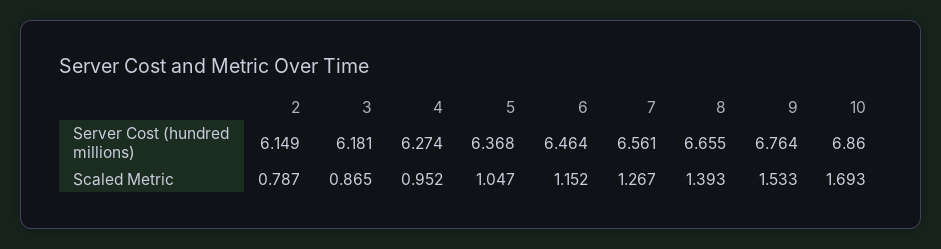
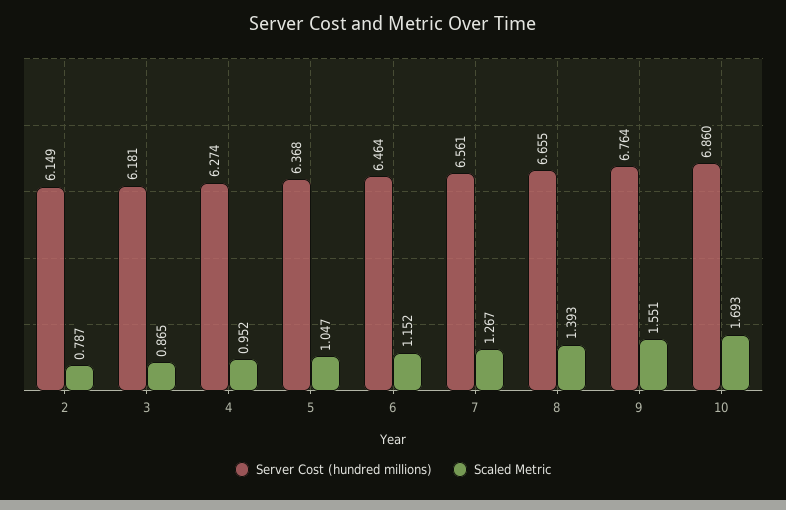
Scaled Metric, 9: 1.533 -> 1.551

